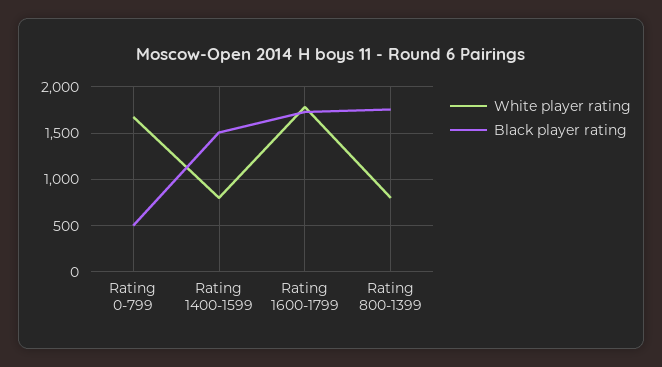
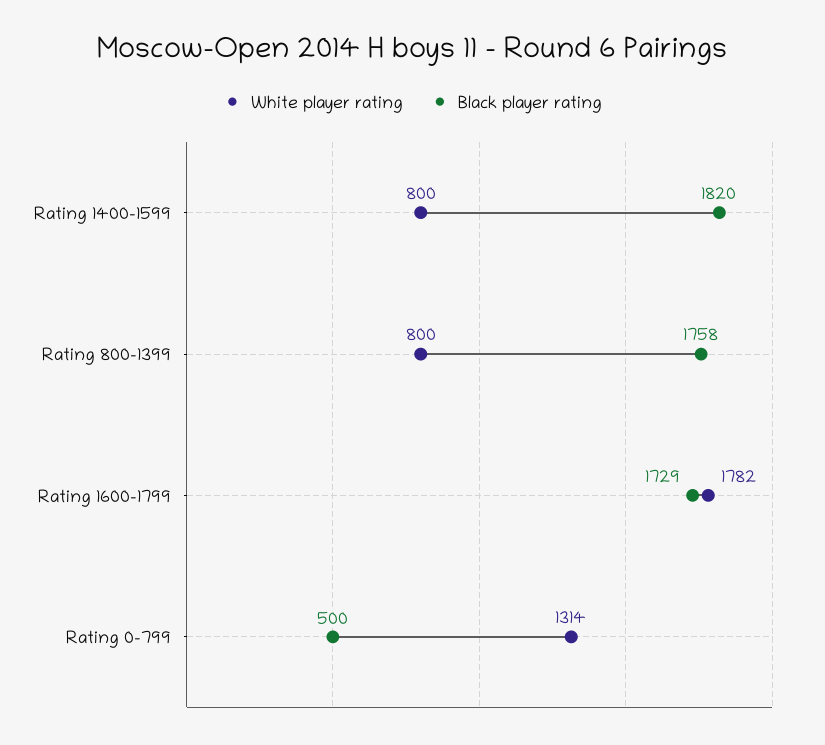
White player rating, Rating 0-799: 1700 -> 1314
Black player rating, Rating 1400-1599: 1500 -> 1820

